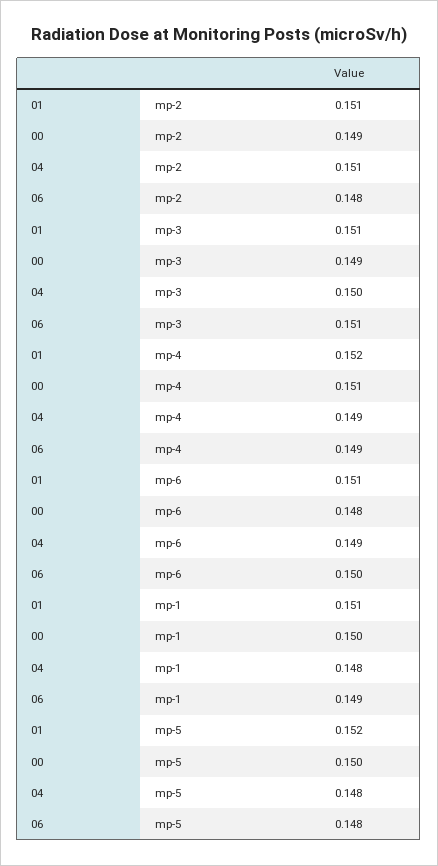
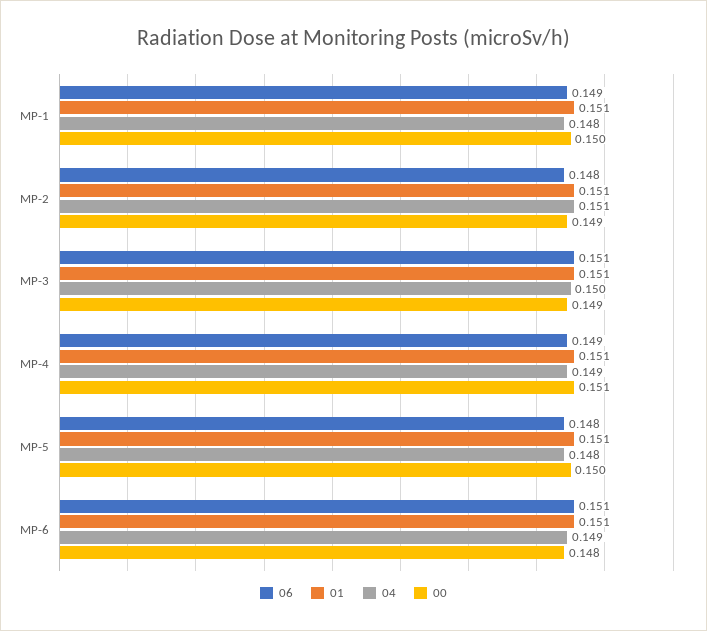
01, mp-4: 0.152 -> 0.151
06, mp-6: 0.15 -> 0.151
01, mp-5: 0.152 -> 0.151

